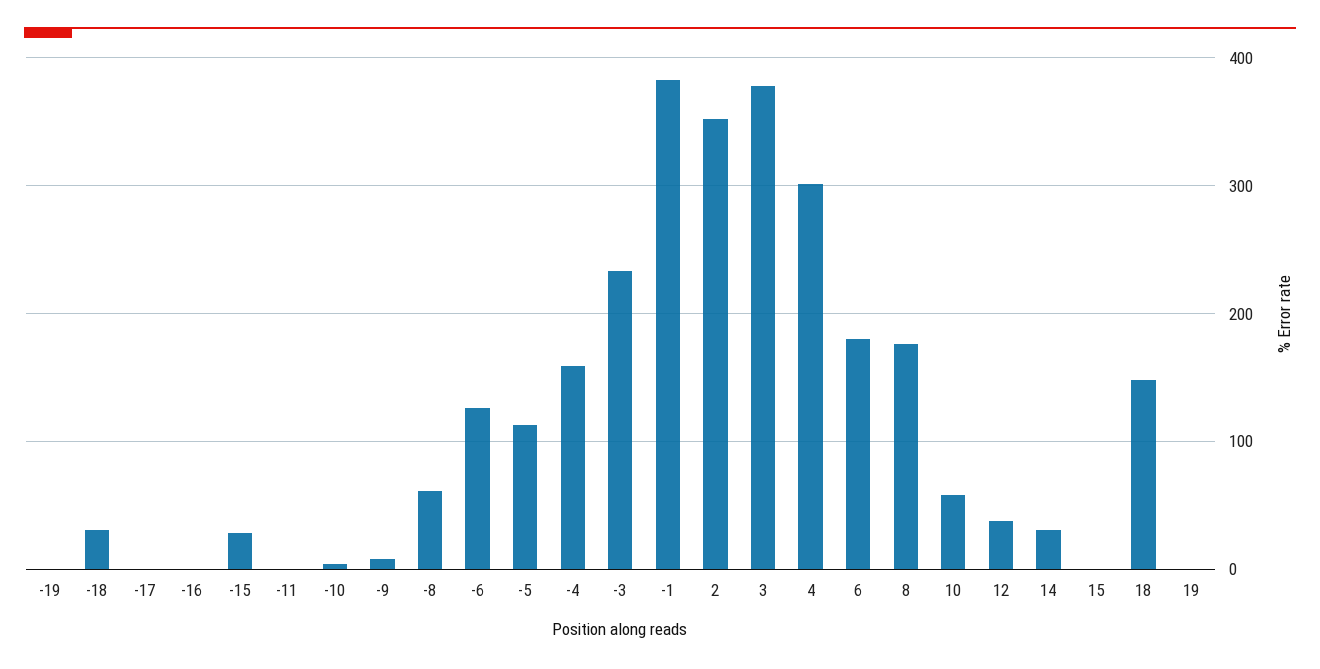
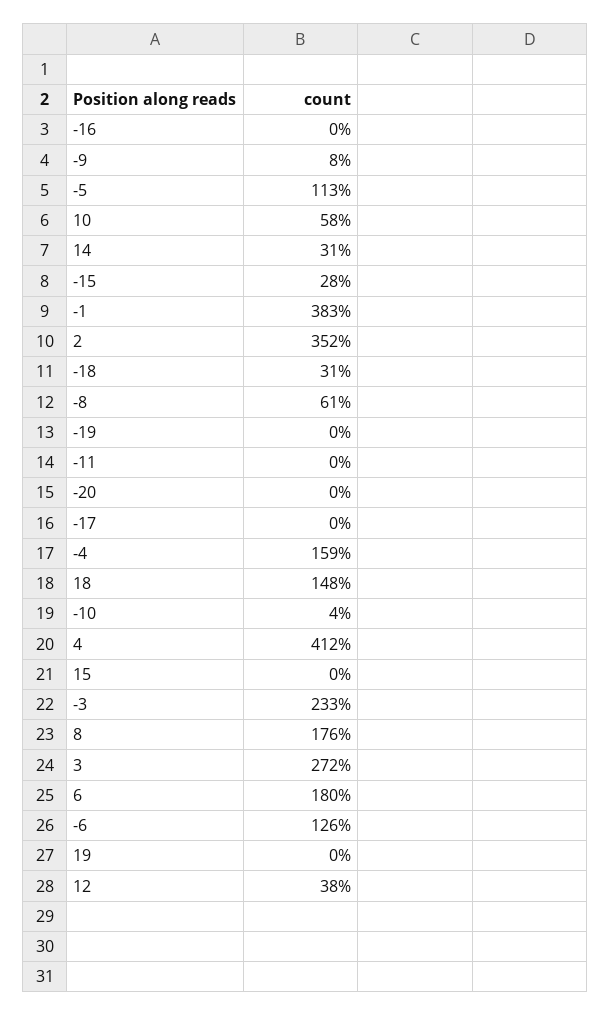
3: 380 -> 272
4: 300 -> 412
-20: none -> 0

